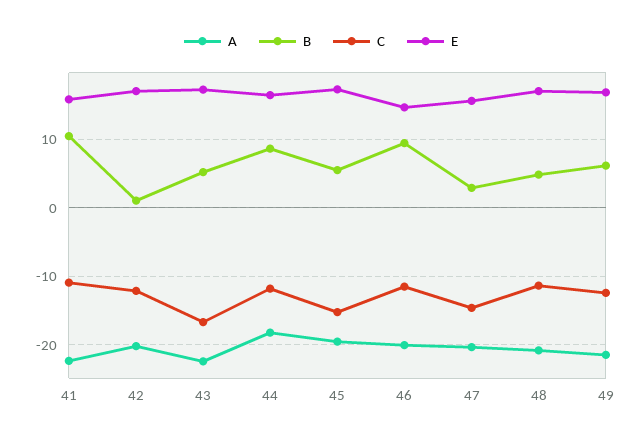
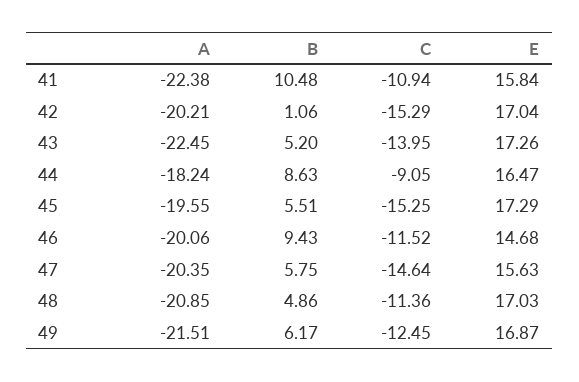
C, 42: -12 -> -15.29
C, 43: -17 -> -13.95
C, 44: -12 -> -9.05
B, 47: 3 -> 5.75

